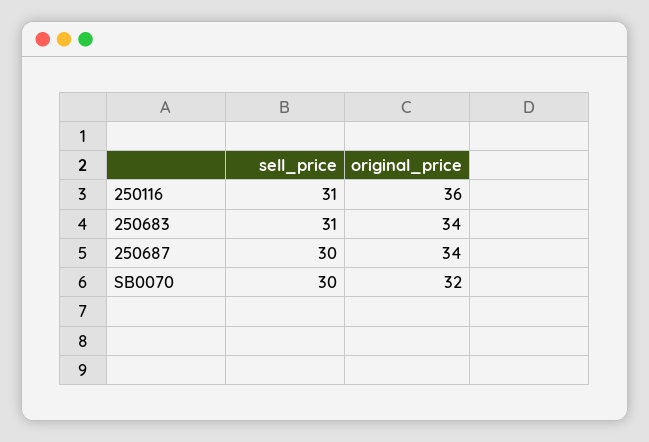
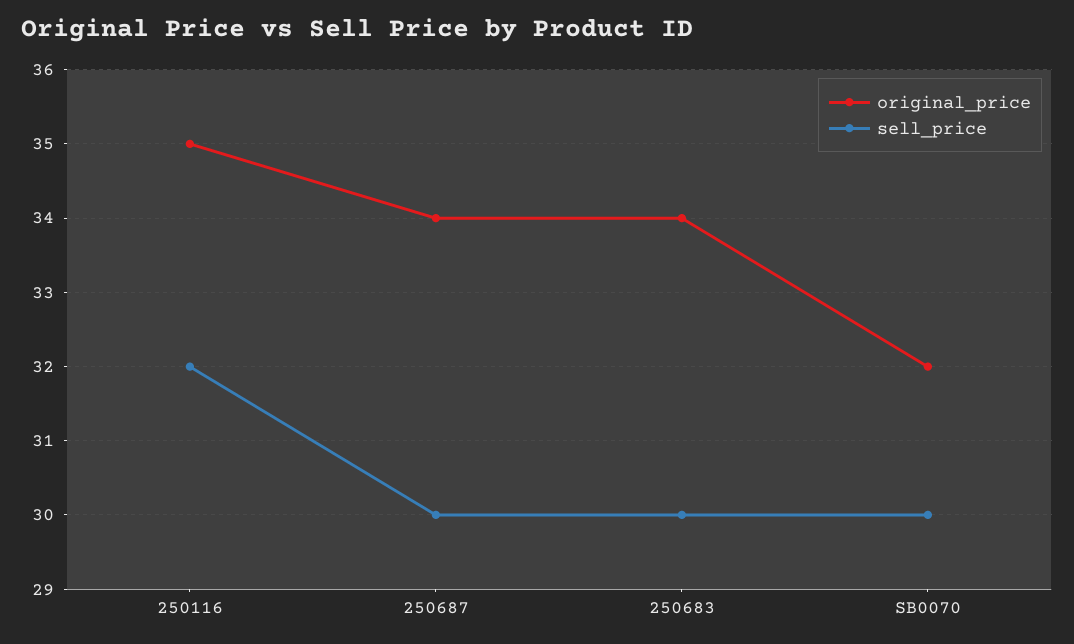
sell_price, 250116: 31 -> 32
original_price, 250116: 36 -> 35
sell_price, 250683: 31 -> 30

